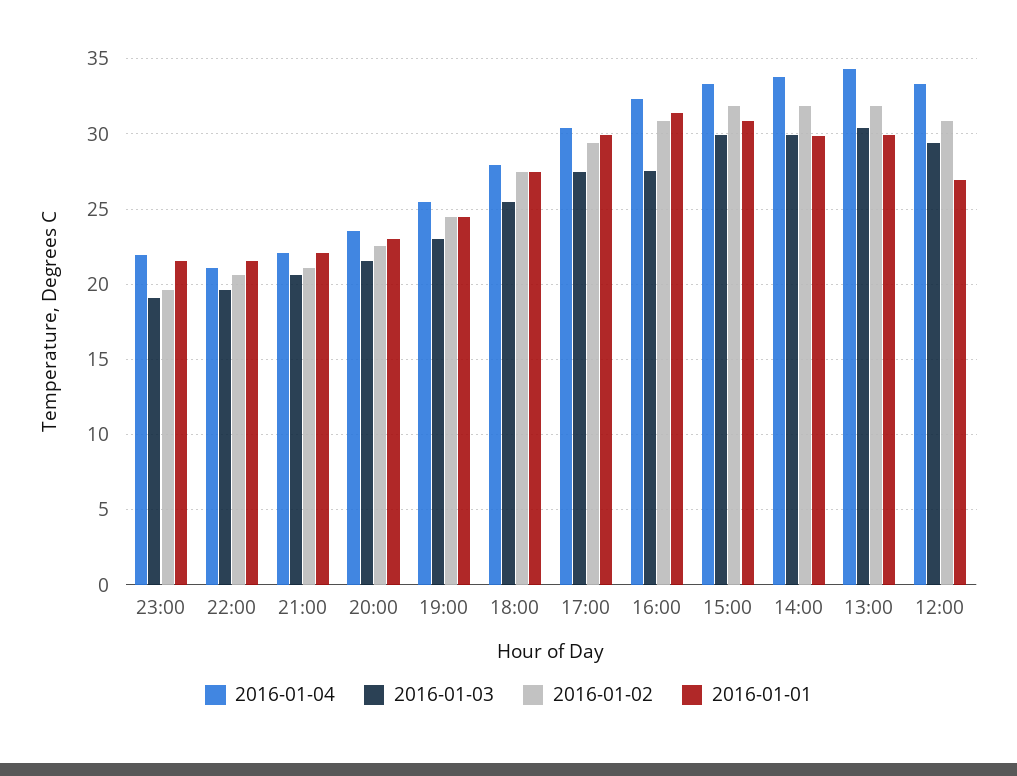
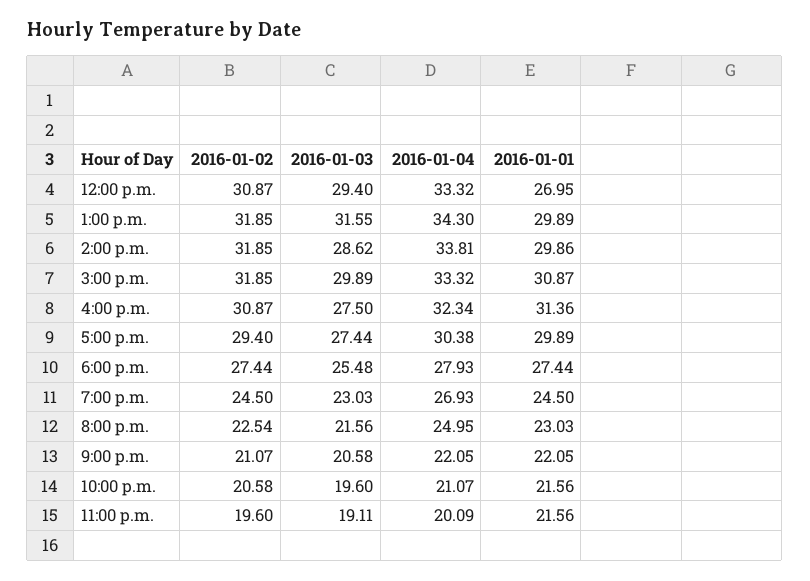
2016-01-04, 23:00: 22 -> 20.09
2016-01-04, 20:00: 23.5 -> 24.95
2016-01-04, 19:00: 25.5 -> 26.93
2016-01-03, 14:00: 30 -> 28.62
2016-01-03, 13:00: 30.5 -> 31.55

